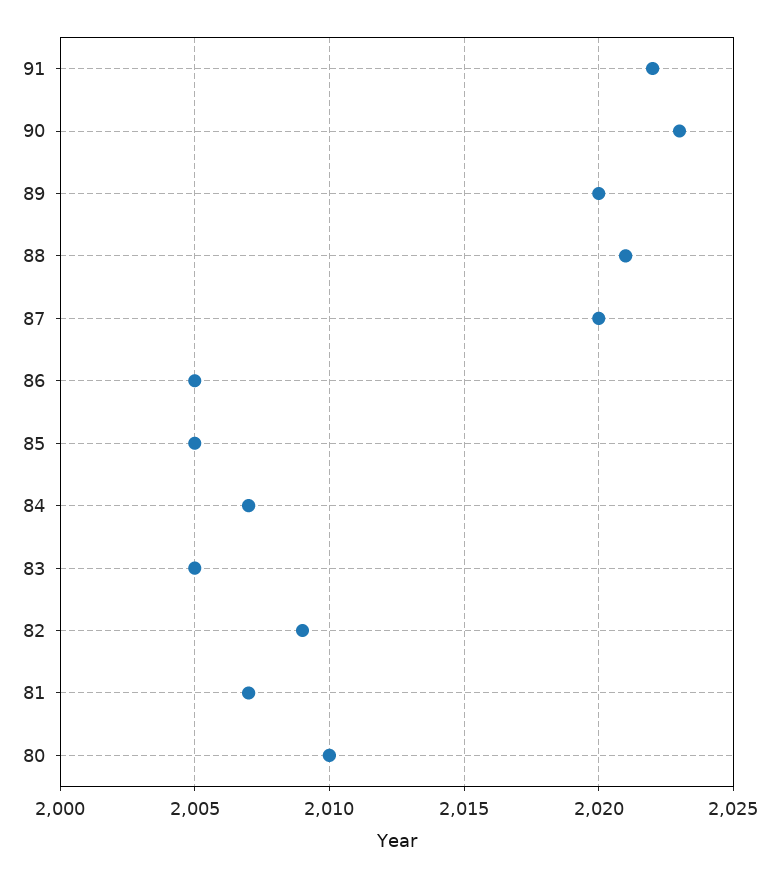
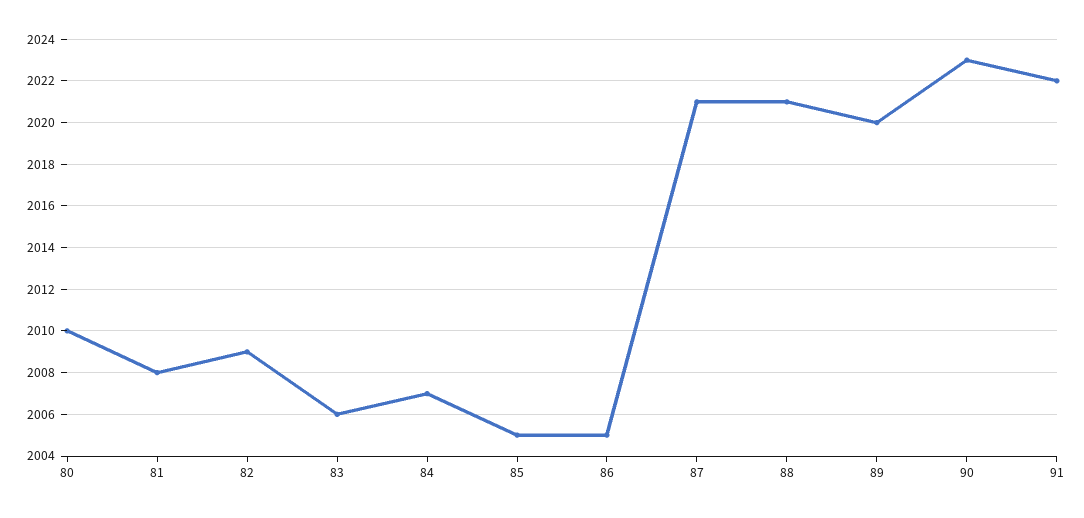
87: 2020 -> 2021
83: 2005 -> 2006
81: 2007 -> 2008

